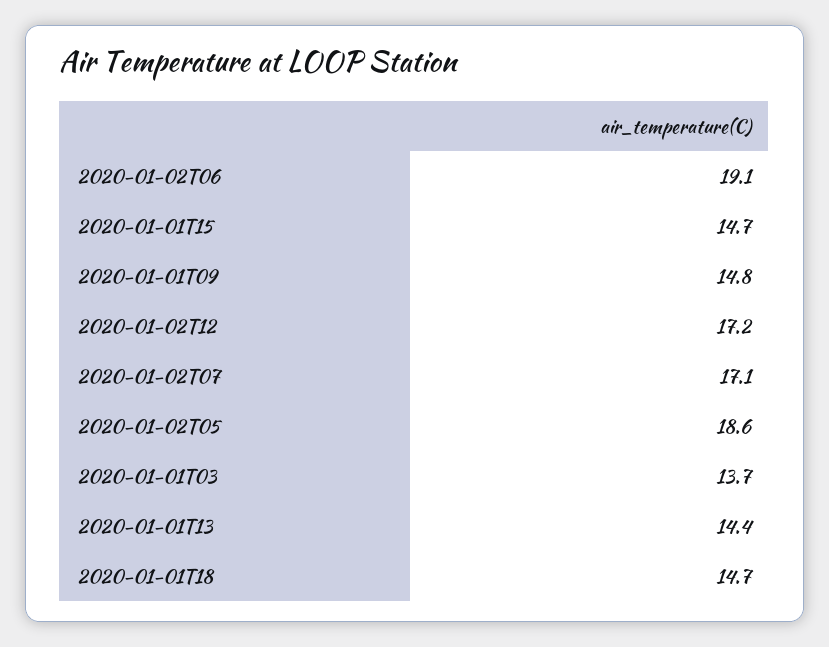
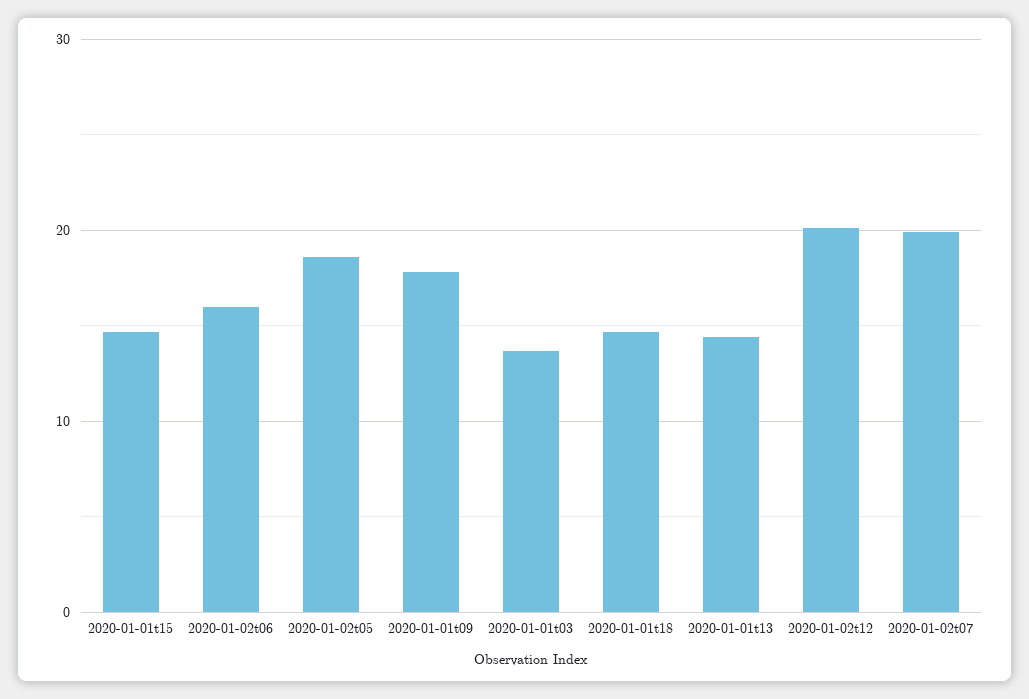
2020-01-02T06: 19.1 -> 16
2020-01-01T09: 14.8 -> 18
2020-01-02T12: 17.2 -> 20
2020-01-02T07: 17.1 -> 20

